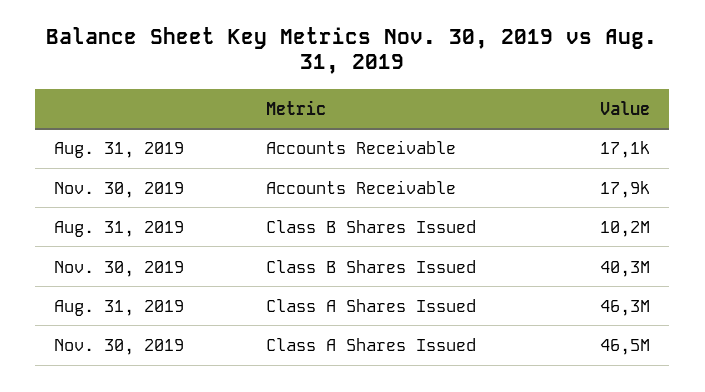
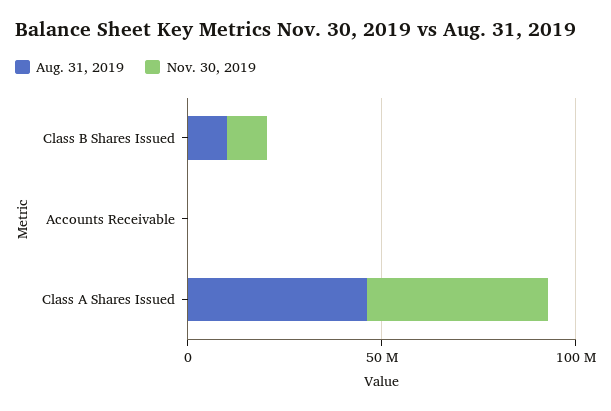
Nov. 30, 2019, Class B Shares Issued: 40300000 -> 10000000

